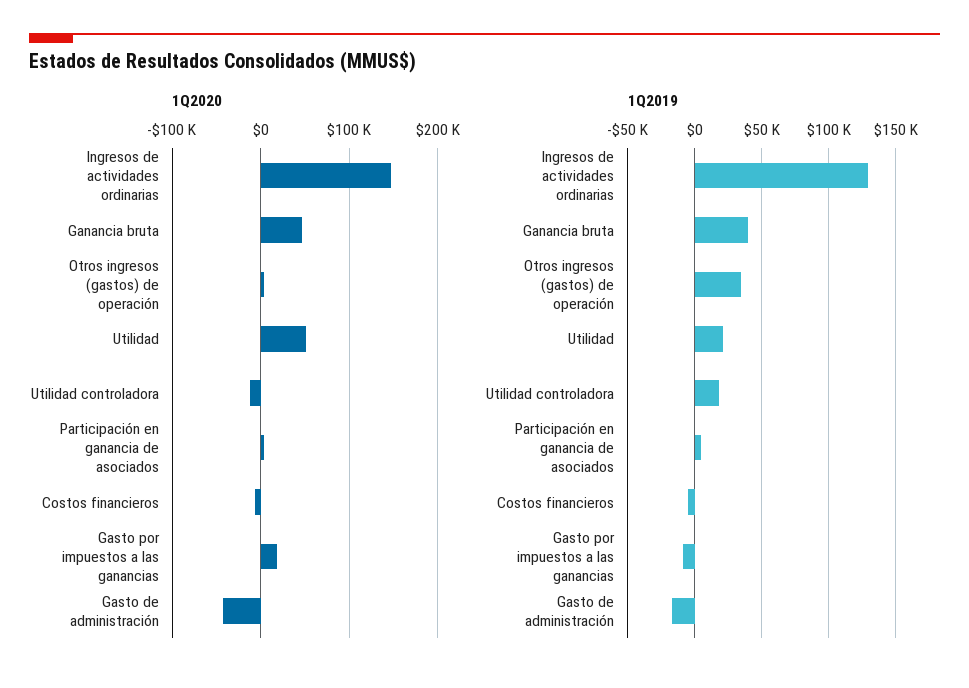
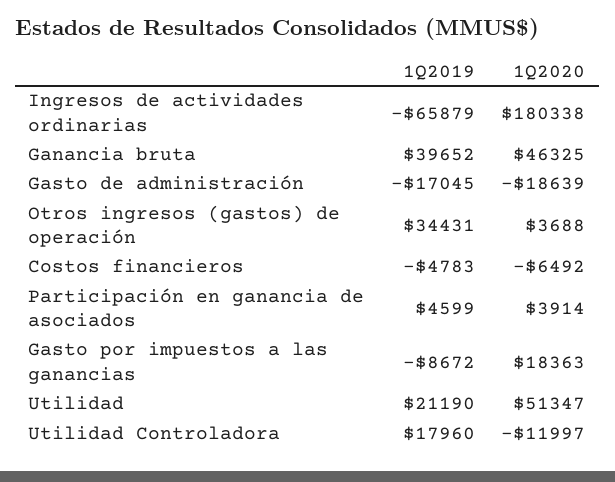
1Q2020, Ingresos de actividades ordinarias: 150000 -> 180338
1Q2020, Gasto de administración: -40000 -> -18639
1Q2019, Ingresos de actividades ordinarias: 130000 -> -65879

